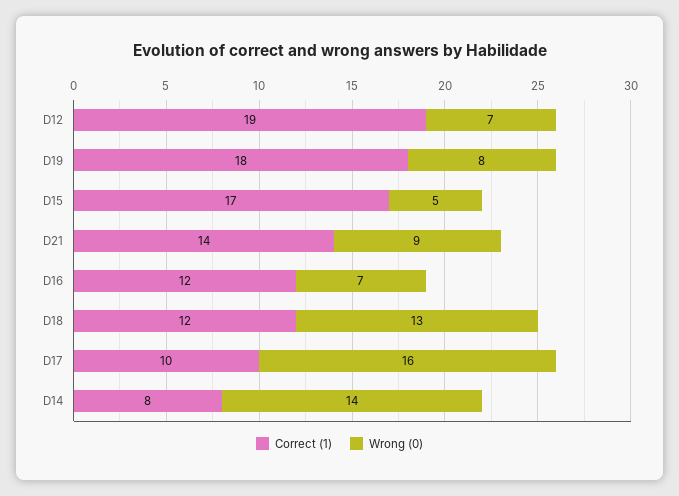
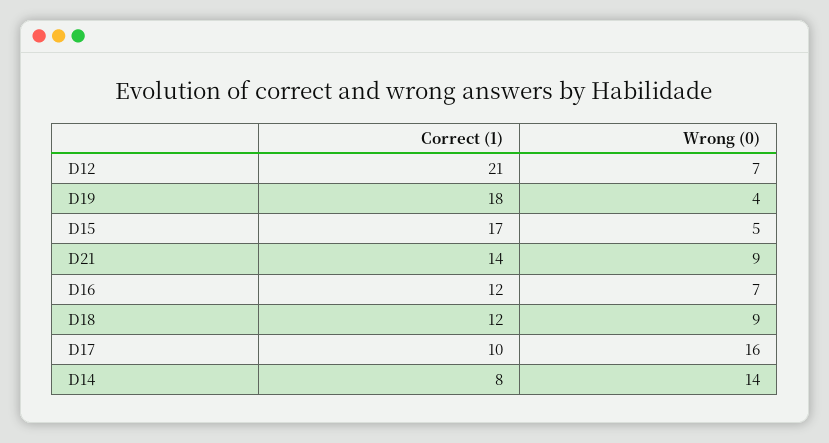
Correct (1), D12: 19 -> 21
Wrong (0), D19: 8 -> 4
Wrong (0), D18: 13 -> 9

